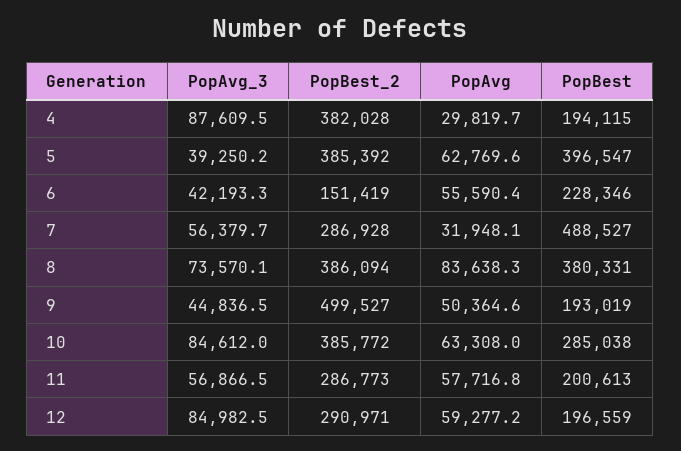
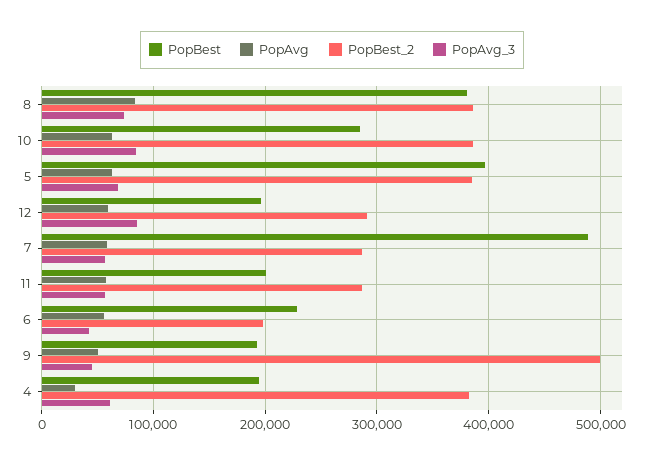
PopAvg_3, 4: 87609.5 -> 60000
PopAvg_3, 5: 39250.2 -> 70000
PopBest_2, 6: 151419 -> 200000
PopAvg, 7: 31948.1 -> 60000

